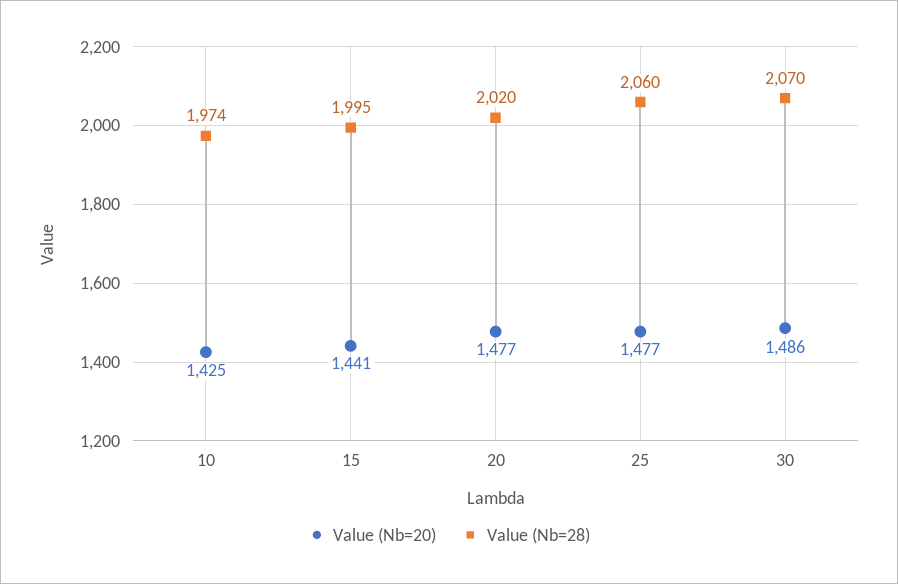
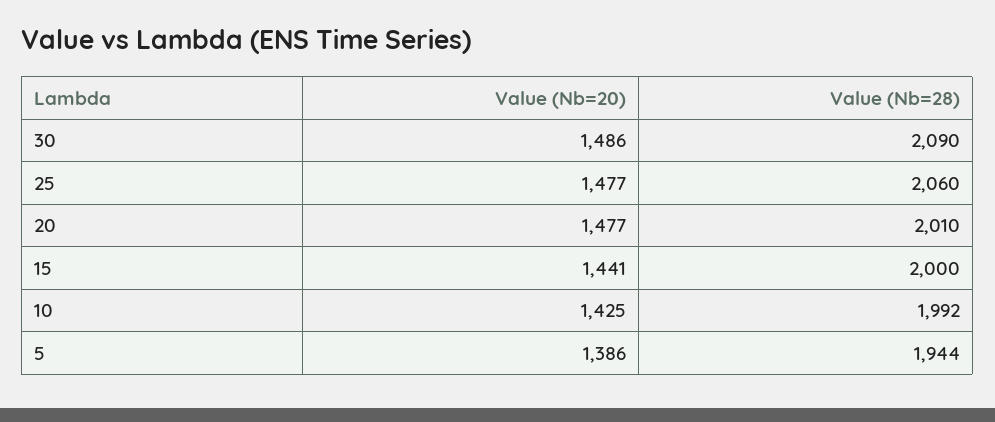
Value (Nb=28), 10: 1974 -> 1992
Value (Nb=28), 15: 1995 -> 2000
Value (Nb=28), 20: 2020 -> 2010
Value (Nb=28), 30: 2070 -> 2090
Value (Nb=20), 5: none -> 1386
Value (Nb=28), 5: none -> 1944

